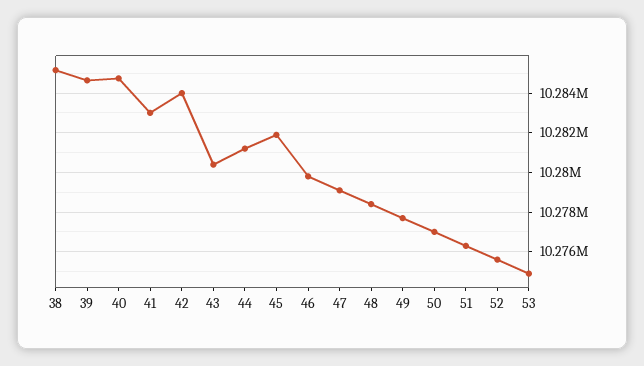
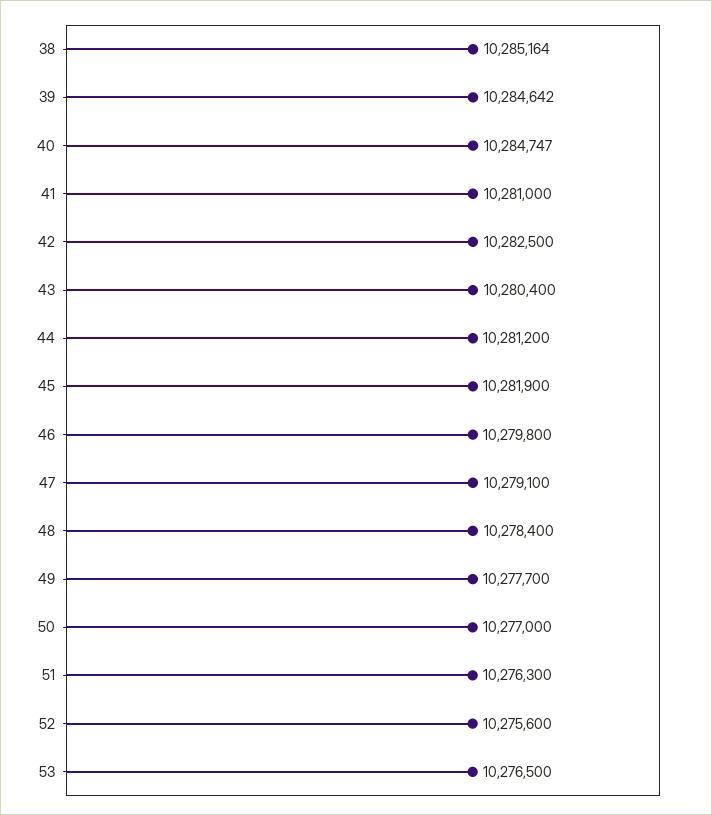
41: 10283000 -> 10281000
42: 10284000 -> 10282500
53: 10275000 -> 10276500

